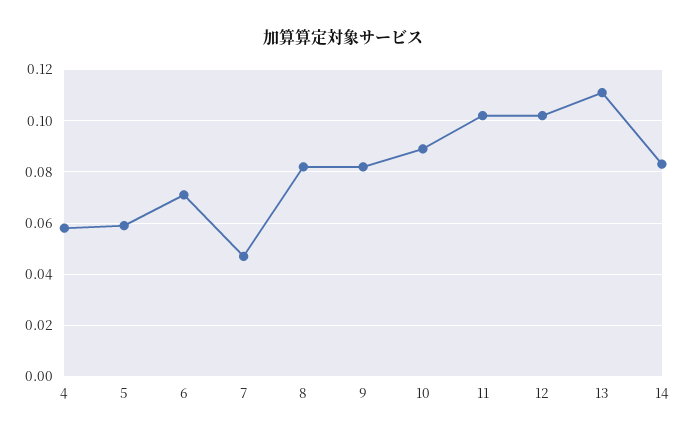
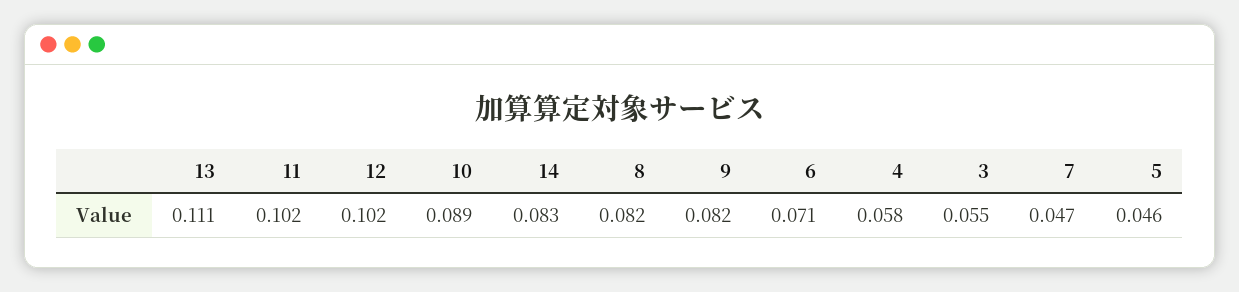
5: 0.06 -> 0.046
3: none -> 0.055

